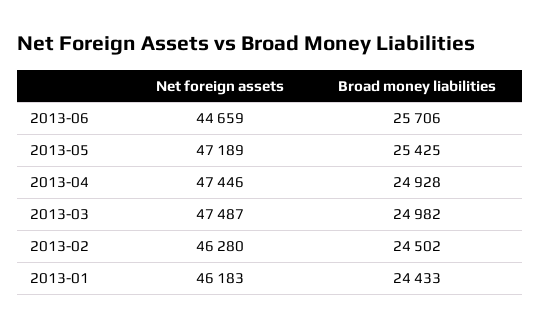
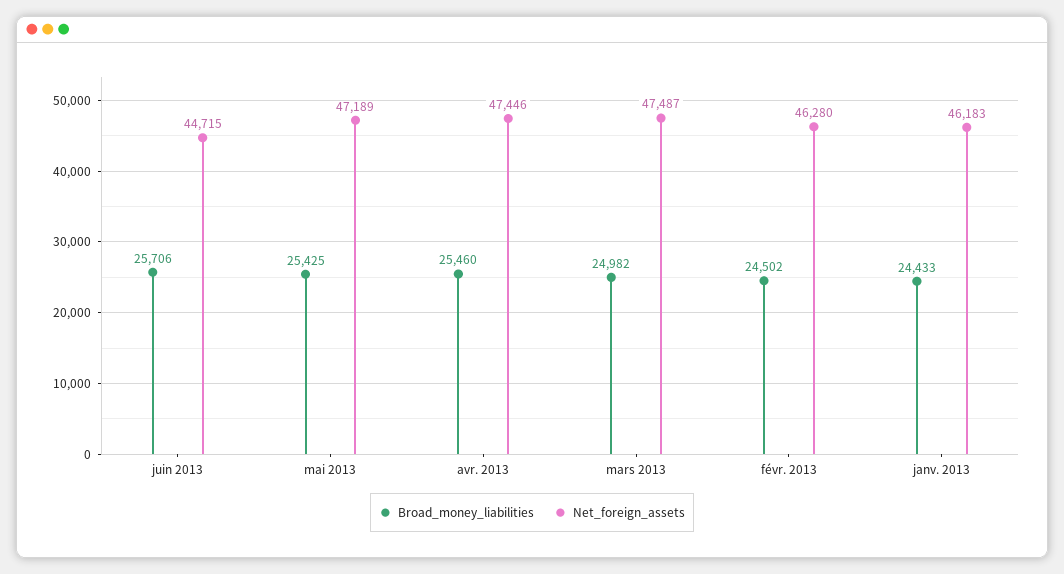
Net foreign assets, 2013-06: 44659 -> 44715
Broad money liabilities, 2013-04: 24928 -> 25460

